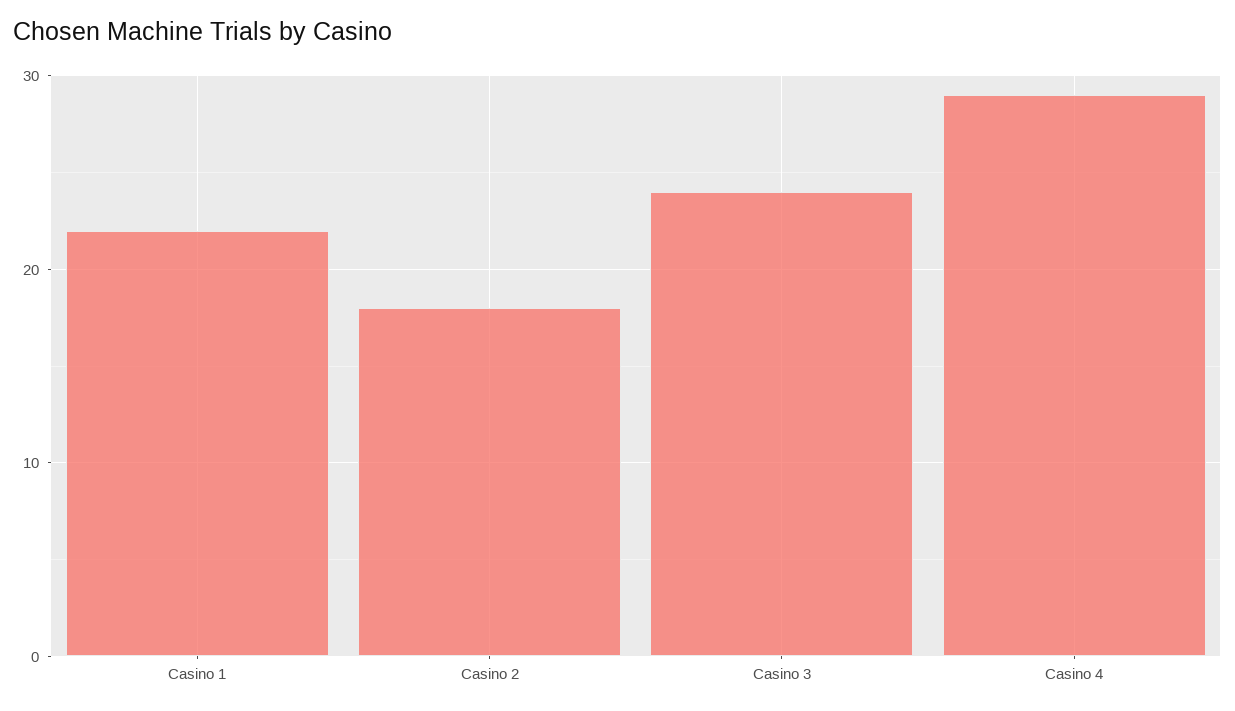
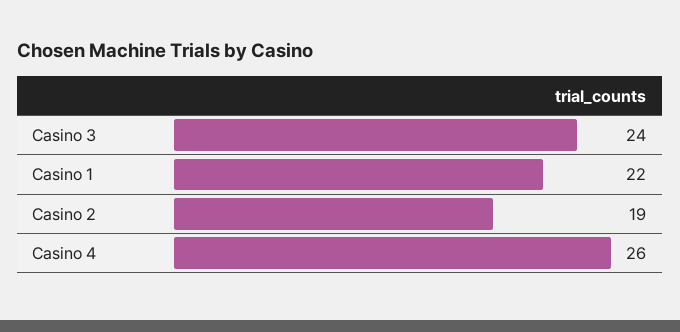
Casino 2: 18 -> 19
Casino 4: 29 -> 26

